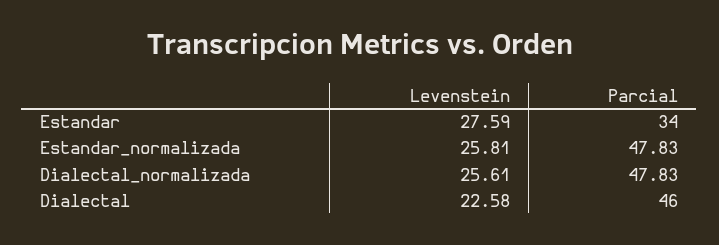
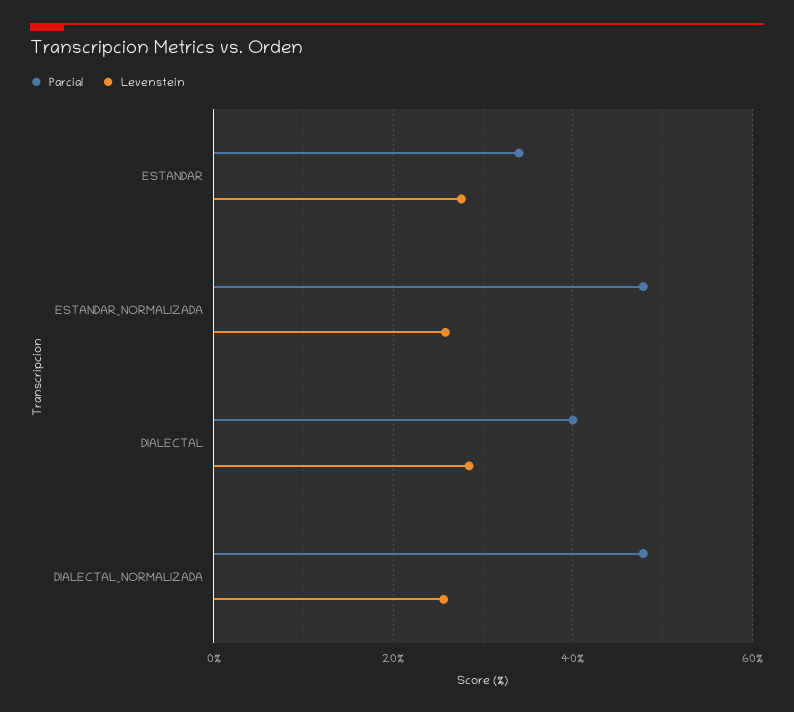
Levenstein, Dialectal: 22.58 -> 28
Parcial, Dialectal: 46 -> 40

